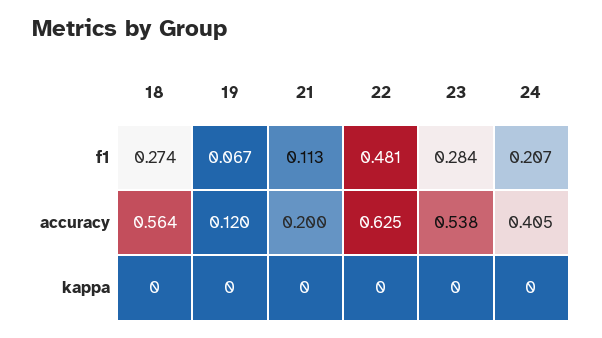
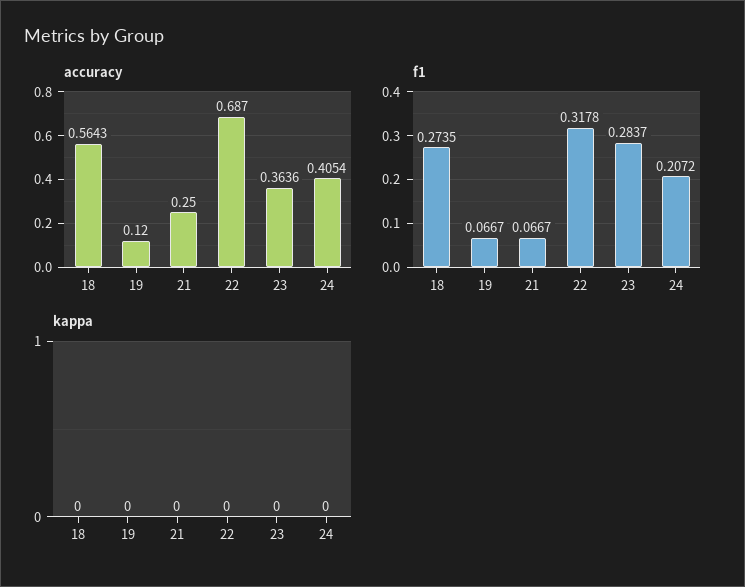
f1, 21: 0.113 -> 0.0667
f1, 22: 0.481 -> 0.3178
accuracy, 21: 0.2 -> 0.25
accuracy, 22: 0.625 -> 0.687
accuracy, 23: 0.538 -> 0.3636

